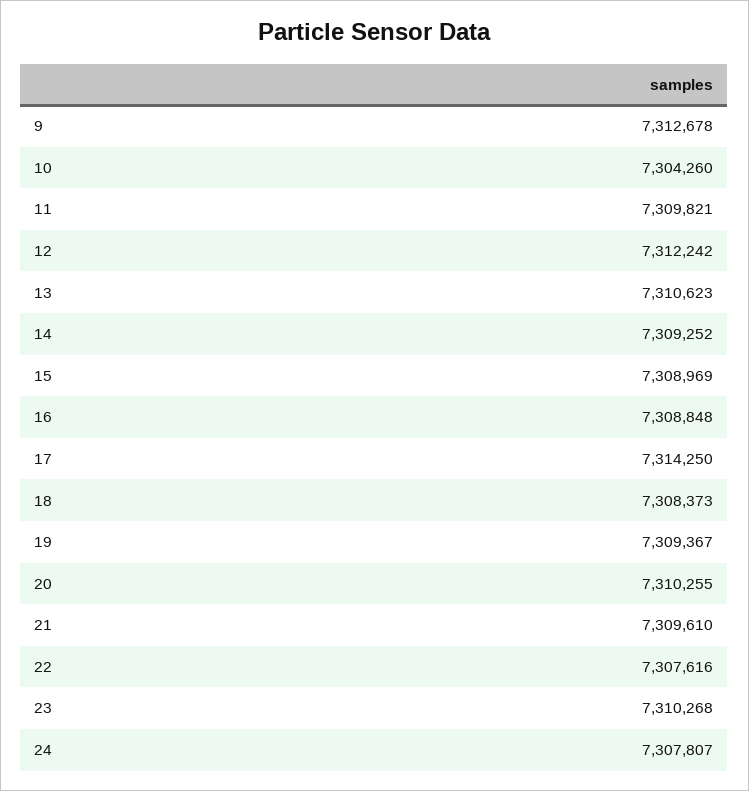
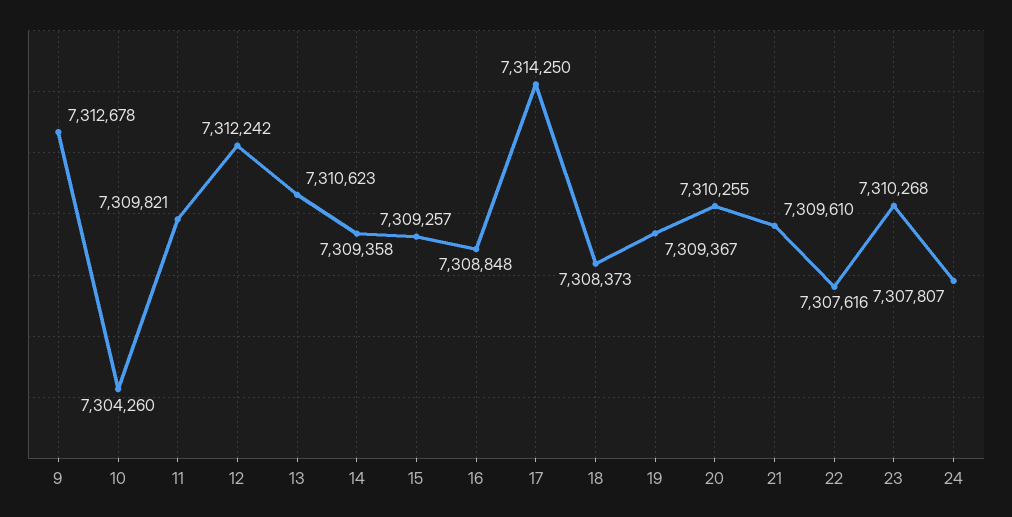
14: 7309252 -> 7309358
15: 7308969 -> 7309257

